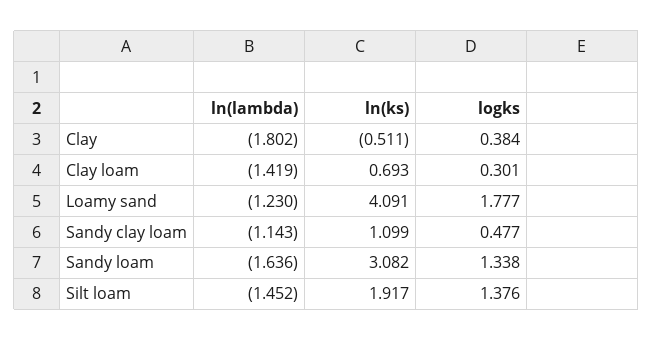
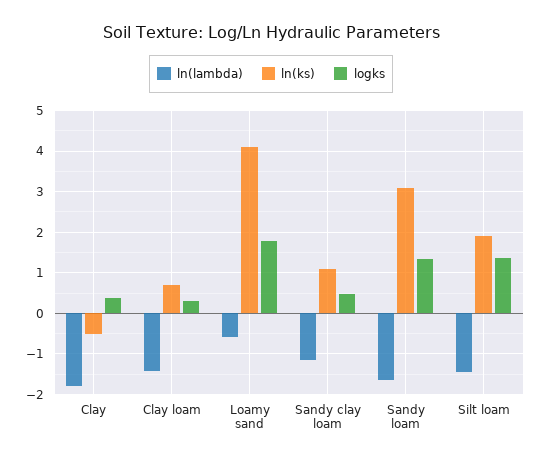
ln(lambda), Loamy sand: -1.23 -> -0.6

